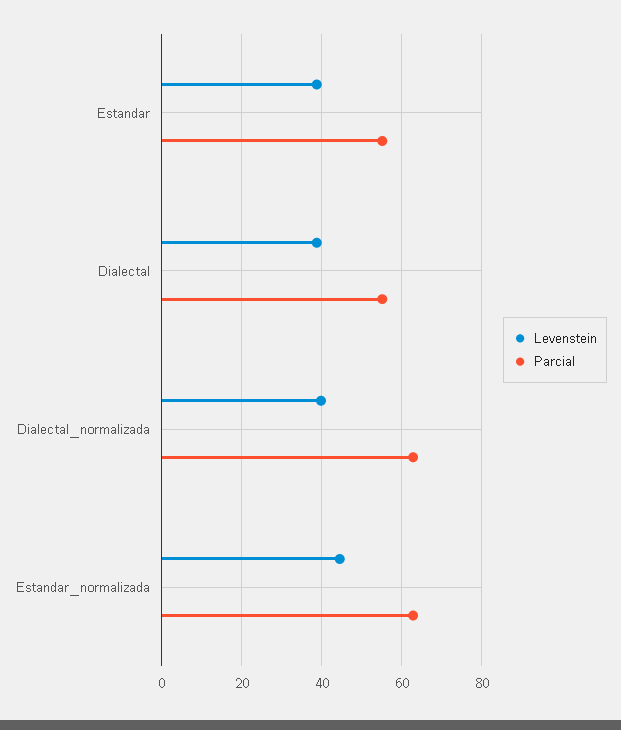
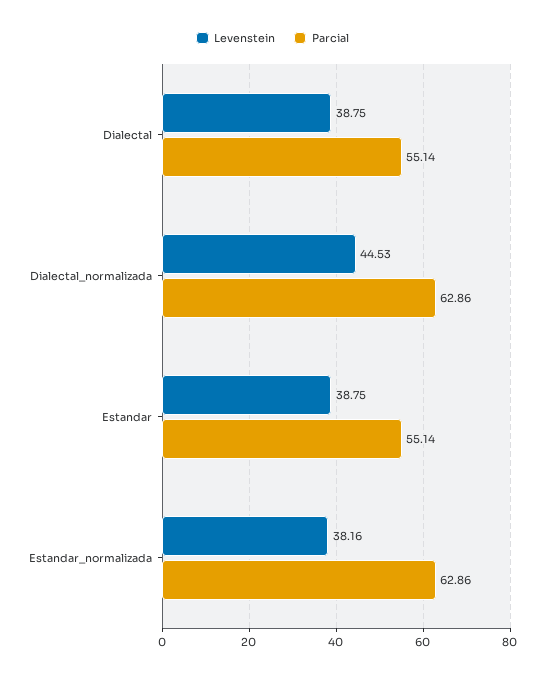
Levenstein, Dialectal_normalizada: 40 -> 44.53
Levenstein, Estandar_normalizada: 44 -> 38.16

